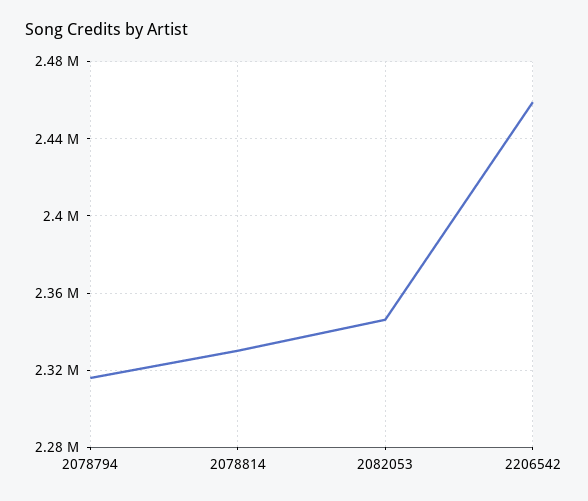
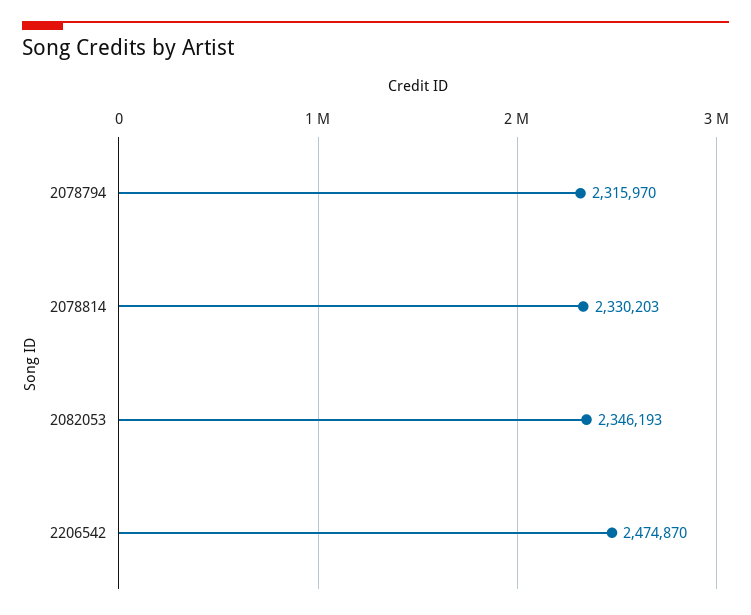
2206542: 2460000 -> 2474870

